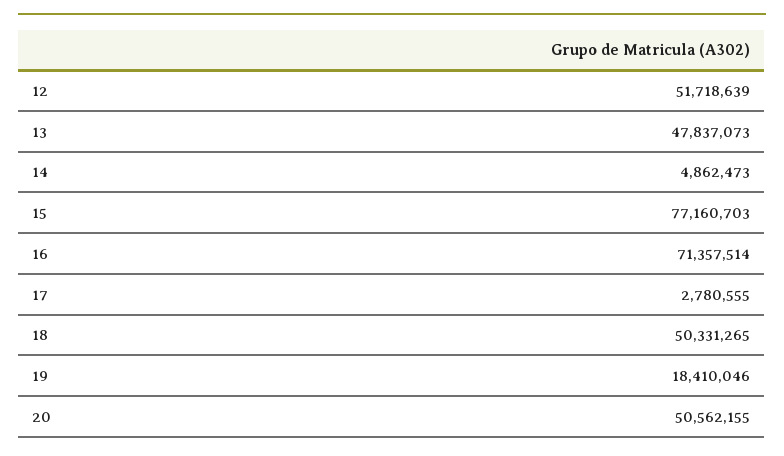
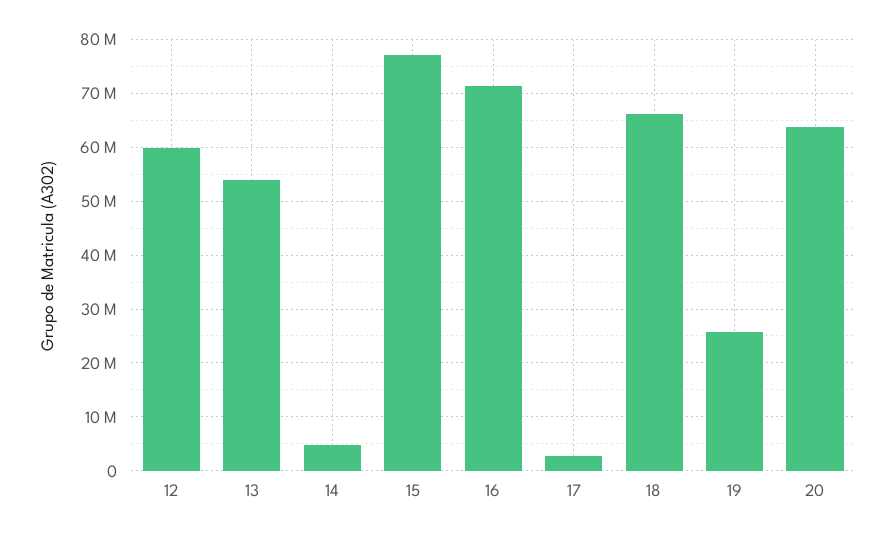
12: 51718639 -> 60000000
13: 47837073 -> 54000000
18: 50331265 -> 66000000
19: 18410046 -> 26000000
20: 50562155 -> 64000000

